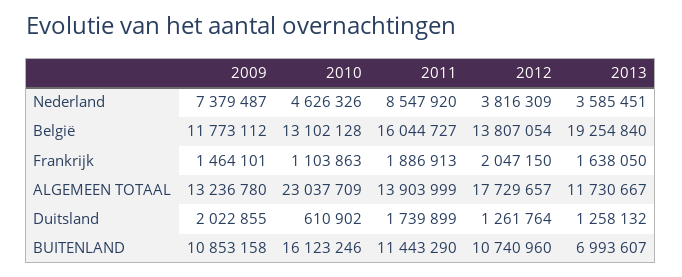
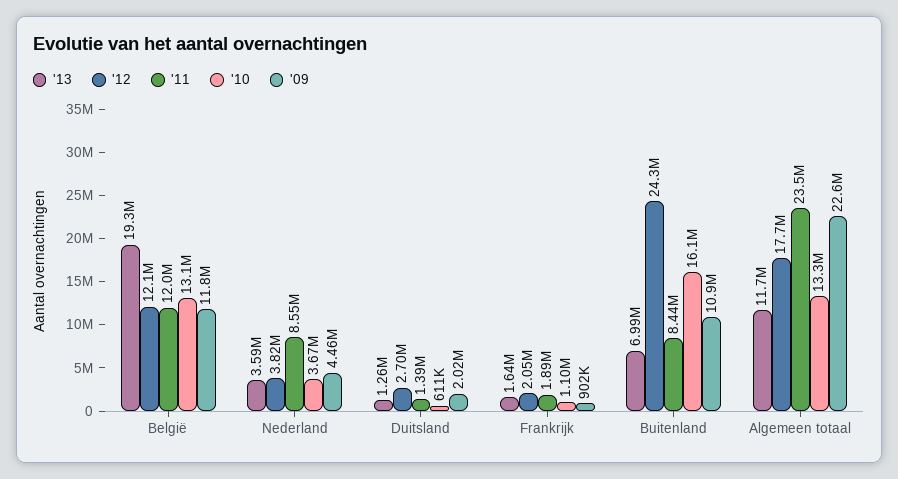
2009, Nederland: 7379487 -> 4460000
2010, Nederland: 4626326 -> 3670000
2011, België: 16044727 -> 12000000
2012, België: 13807054 -> 12100000
2009, Frankrijk: 1464101 -> 902000
2009, ALGEMEEN TOTAAL: 13236780 -> 22600000
2010, ALGEMEEN TOTAAL: 23037709 -> 13300000
2011, ALGEMEEN TOTAAL: 13903999 -> 23500000
2011, Duitsland: 1739899 -> 1390000
2012, Duitsland: 1261764 -> 2700000
2011, BUITENLAND: 11443290 -> 8440000
2012, BUITENLAND: 10740960 -> 24300000

